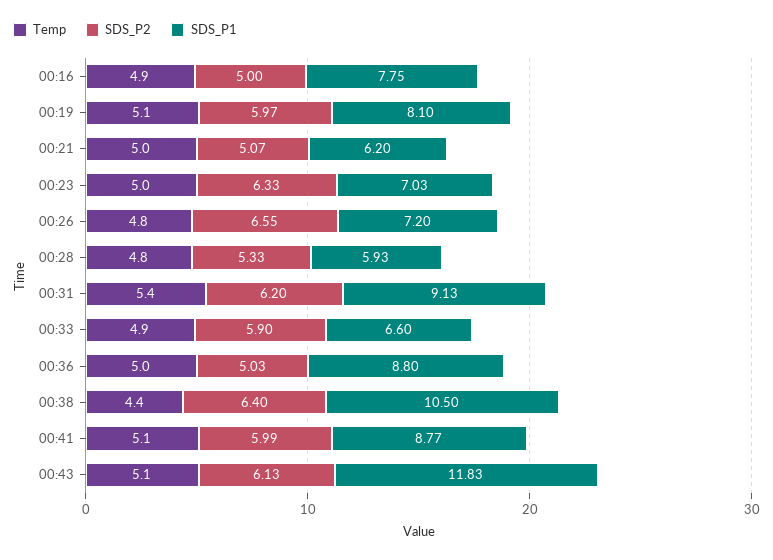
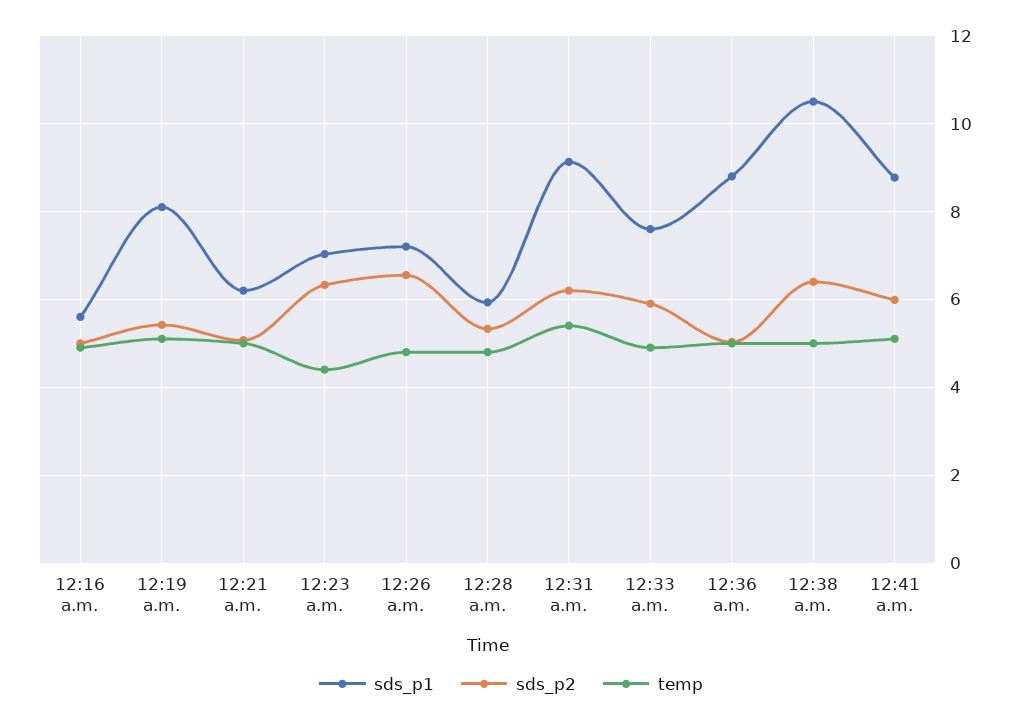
SDS_P1, 00:16: 7.75 -> 5.6
SDS_P2, 00:19: 5.97 -> 5.4
Temp, 00:23: 5 -> 4.4
SDS_P1, 00:33: 6.6 -> 7.6
Temp, 00:38: 4.4 -> 5
Temp, 00:43: 5.1 -> none
SDS_P2, 00:43: 6.13 -> none
SDS_P1, 00:43: 11.83 -> none

